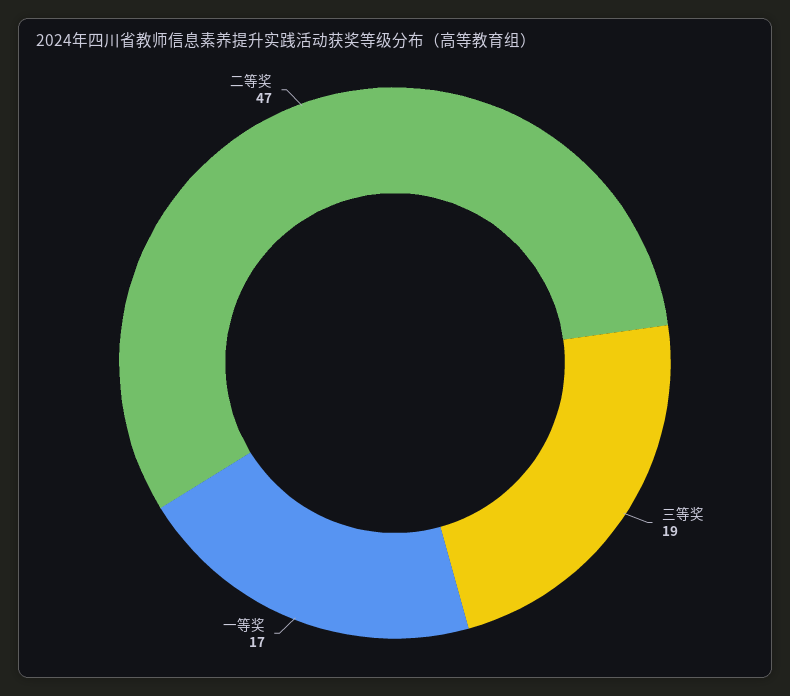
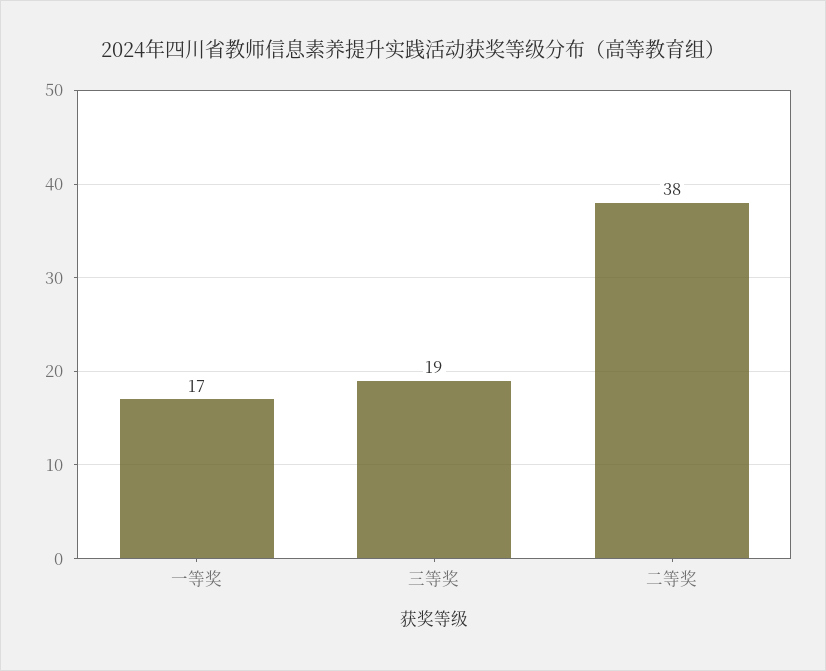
二等奖: 47 -> 38

